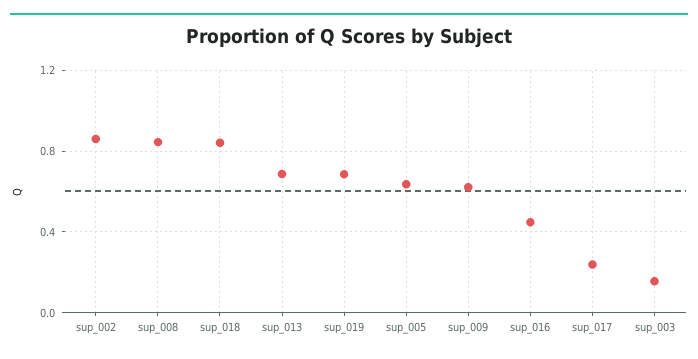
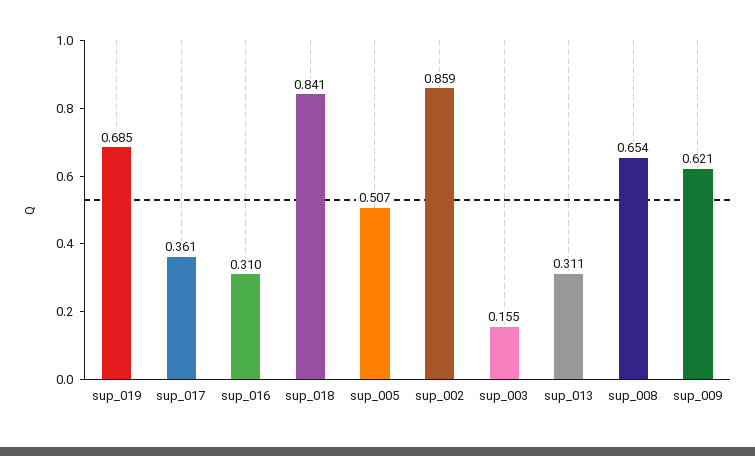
sup_008: 0.85 -> 0.654
sup_013: 0.7 -> 0.311
sup_005: 0.65 -> 0.507
sup_016: 0.45 -> 0.31
sup_017: 0.25 -> 0.361

